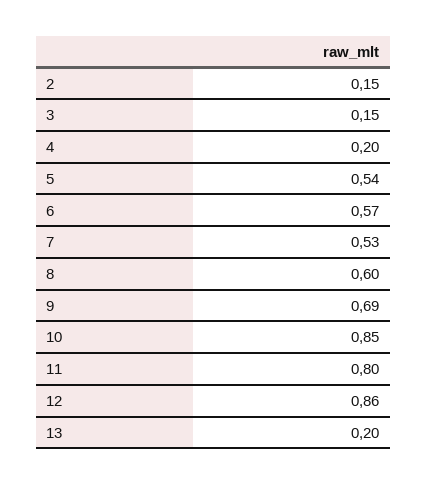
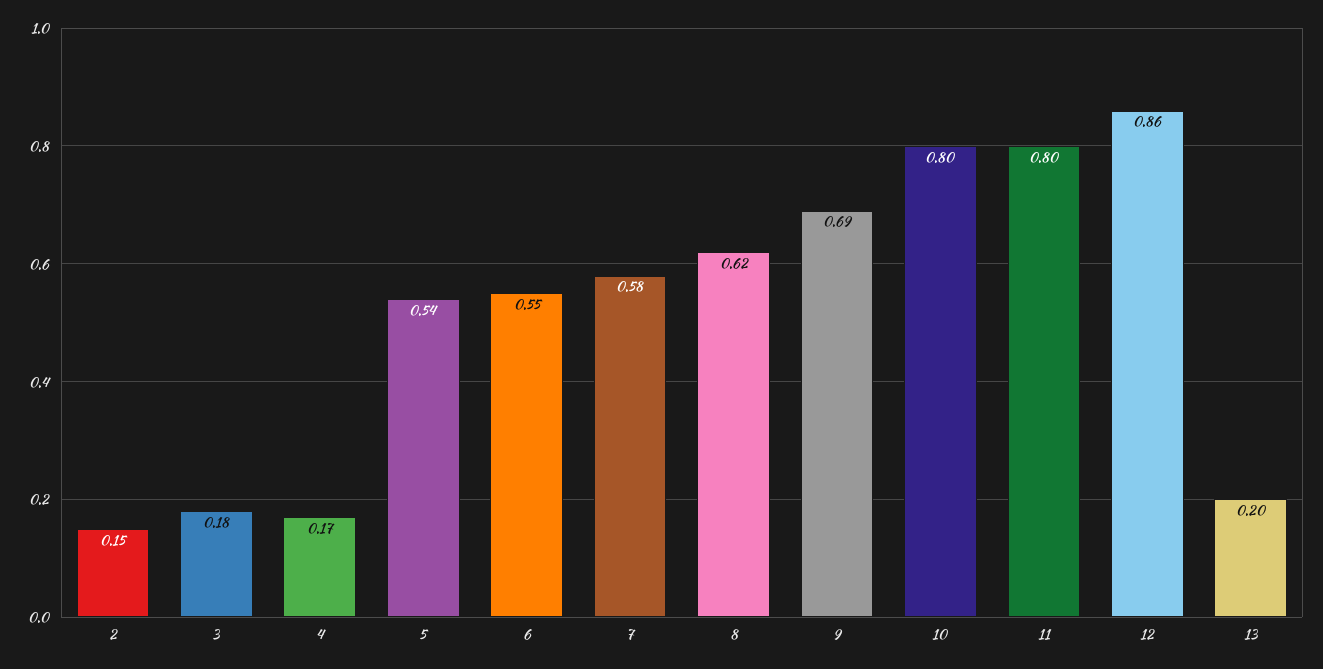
3: 0.15 -> 0.18
4: 0.2 -> 0.17
6: 0.57 -> 0.55
7: 0.53 -> 0.58
8: 0.6 -> 0.62
10: 0.85 -> 0.8

